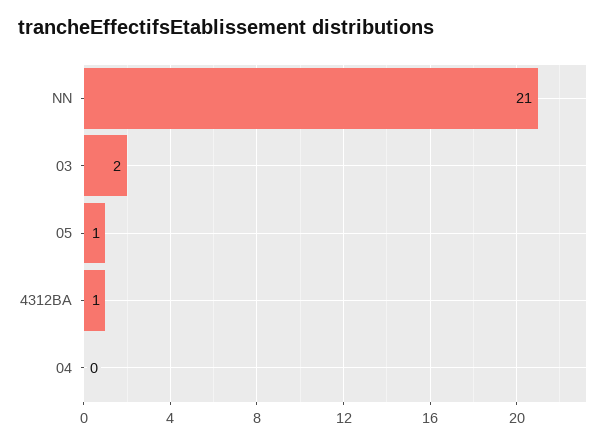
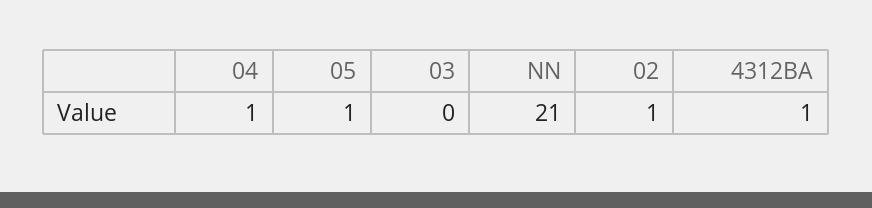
03: 2 -> 0
04: 0 -> 1
02: none -> 1

